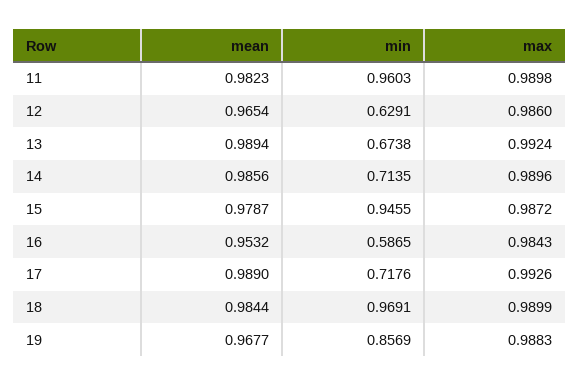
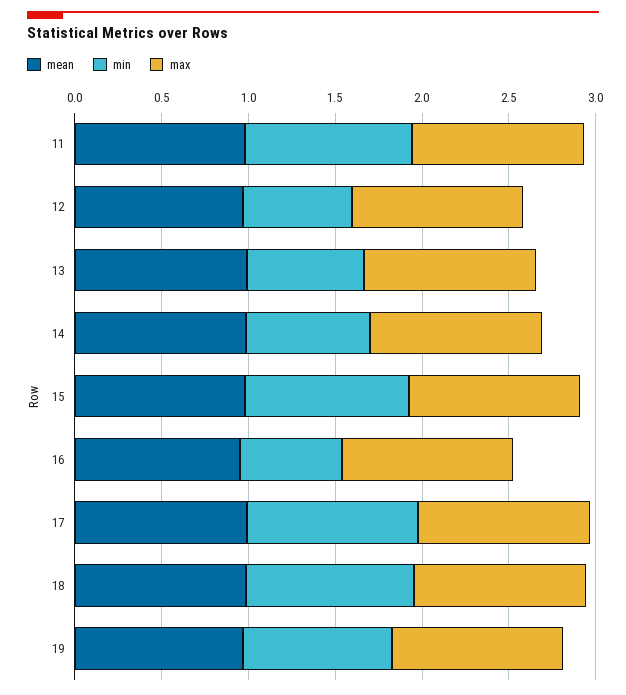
min, 17: 0.7176 -> 1

